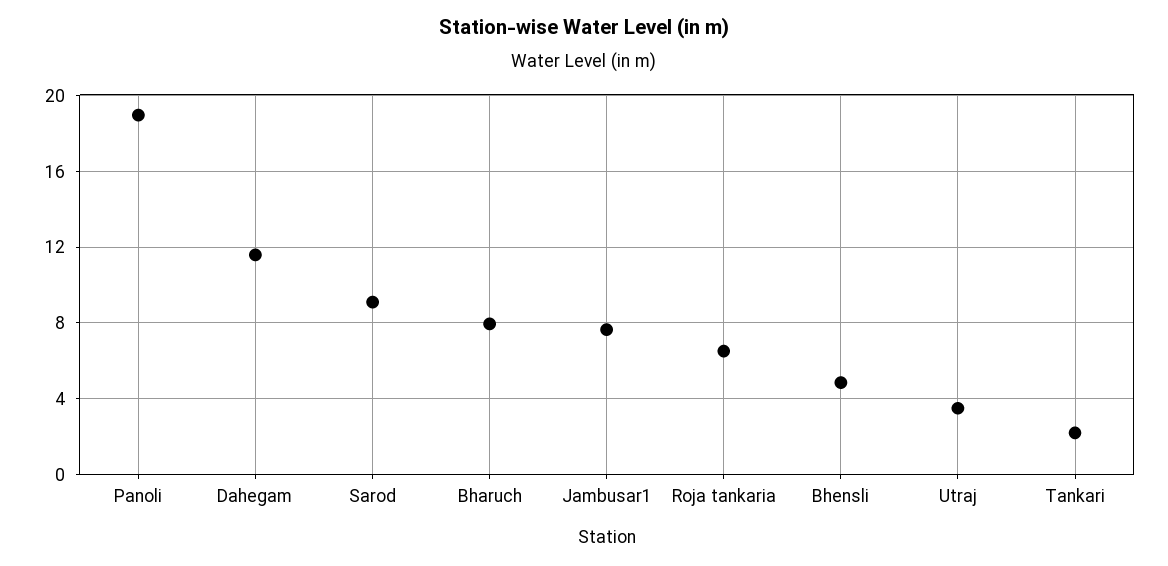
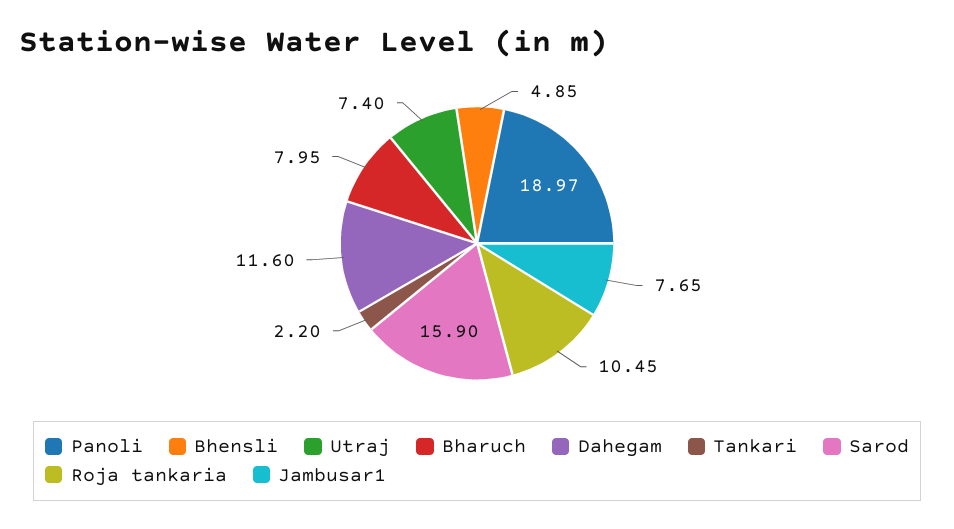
Sarod: 9 -> 15.9
Roja tankaria: 6.5 -> 10.45
Utraj: 3.5 -> 7.4

